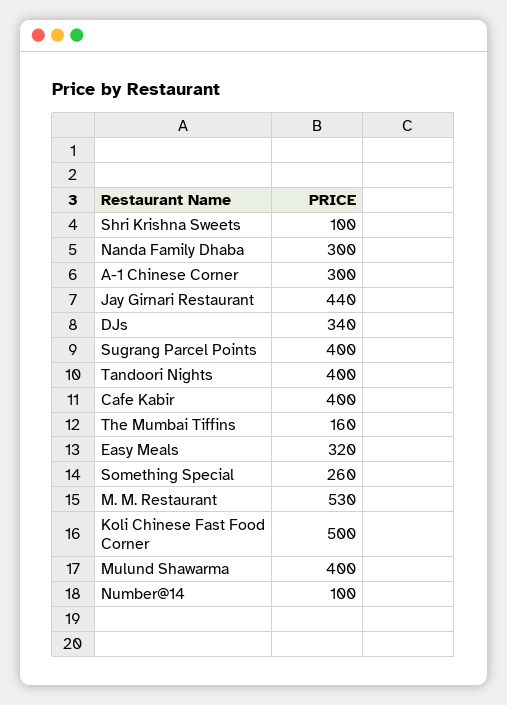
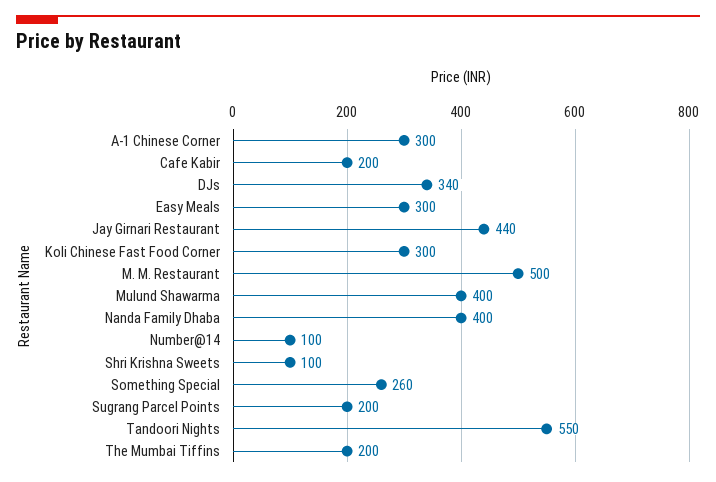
Nanda Family Dhaba: 300 -> 400
Sugrang Parcel Points: 400 -> 200
Tandoori Nights: 400 -> 550
Cafe Kabir: 400 -> 200
The Mumbai Tiffins: 160 -> 200
Easy Meals: 320 -> 300
M. M. Restaurant: 530 -> 500
Koli Chinese Fast Food Corner: 500 -> 300

